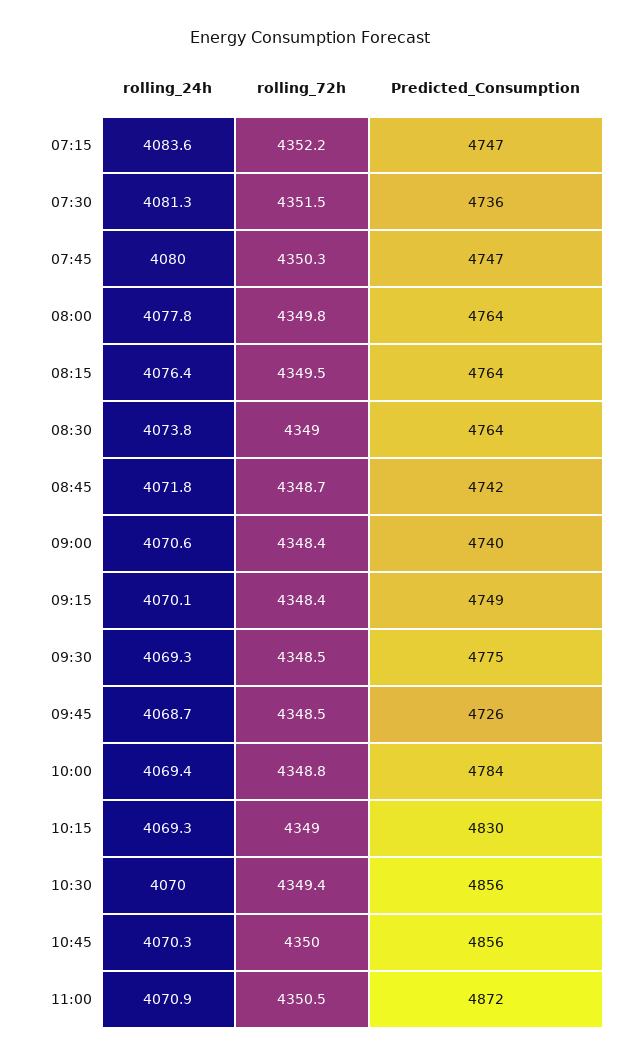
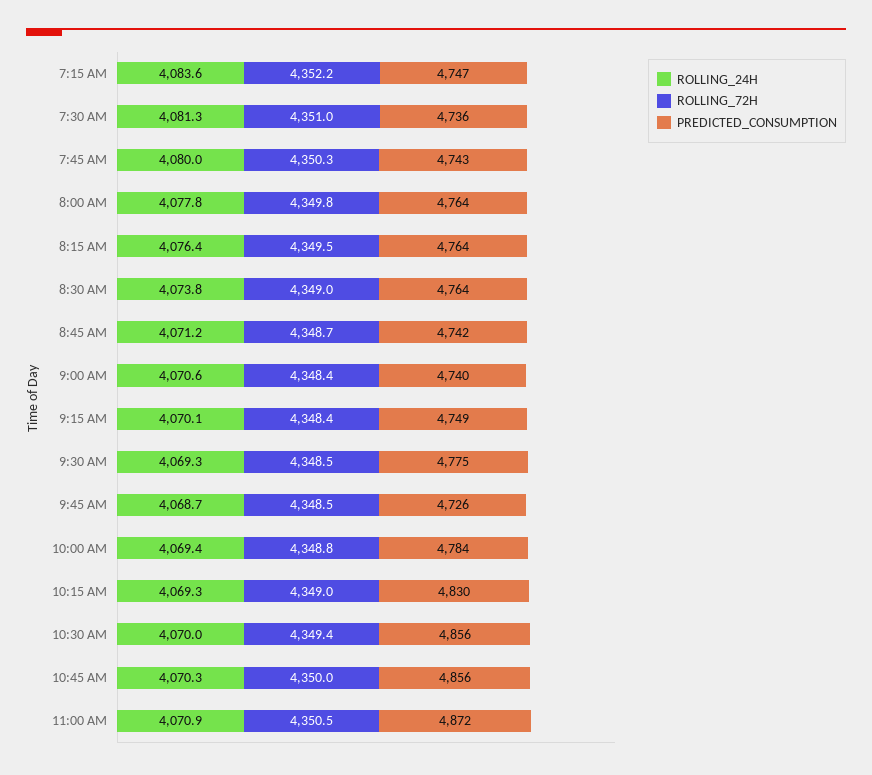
rolling_72h, 07:30: 4351.5 -> 4351
Predicted_Consumption, 07:45: 4747 -> 4743
rolling_24h, 08:45: 4071.8 -> 4071.2

